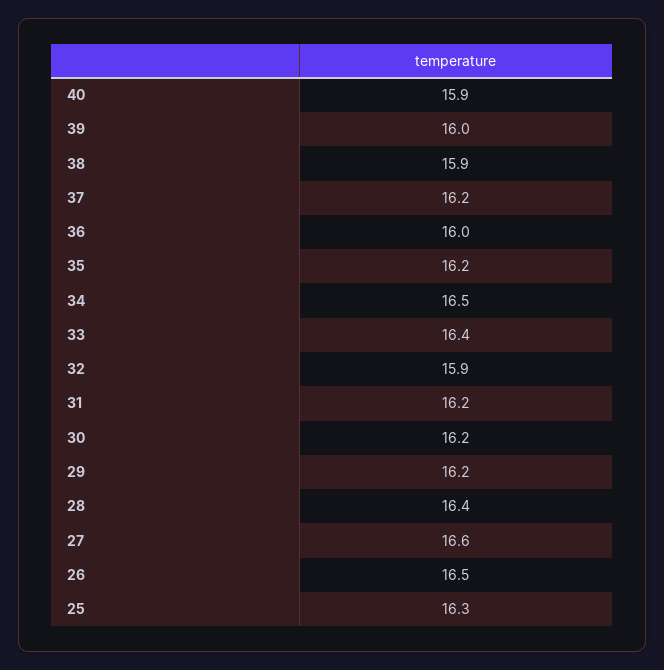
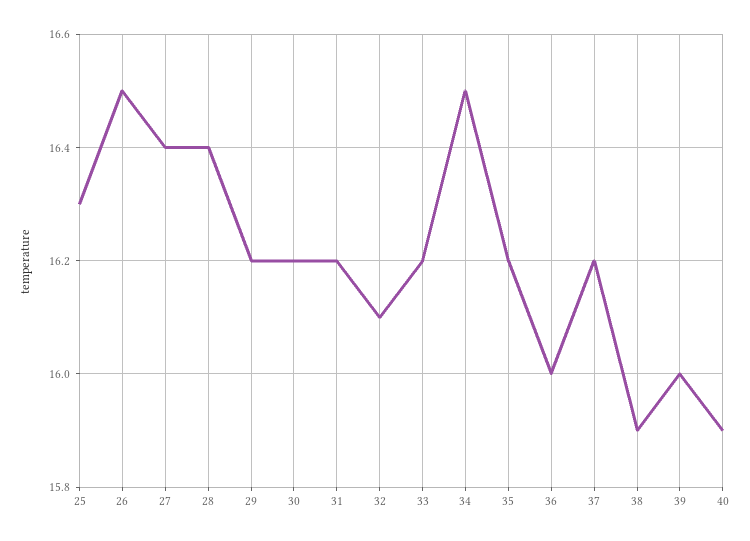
33: 16.4 -> 16.2
32: 15.9 -> 16.1
27: 16.6 -> 16.4

